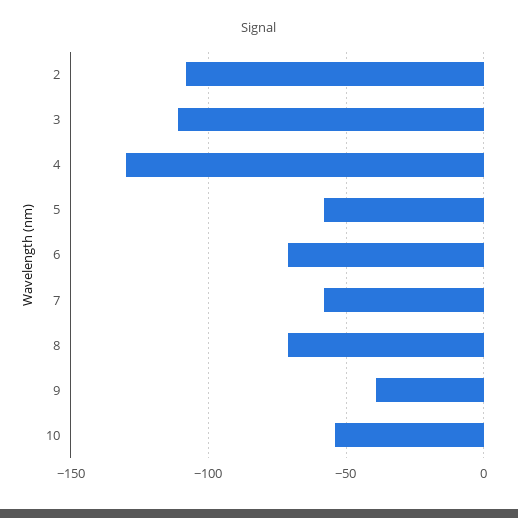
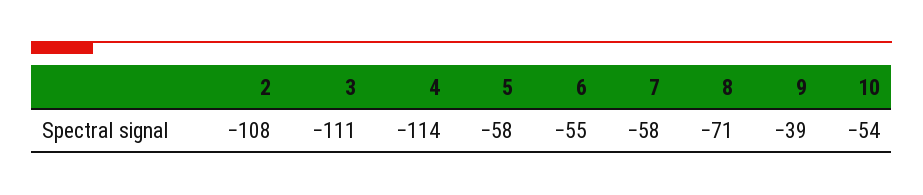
4: -130 -> -114
6: -70 -> -55

